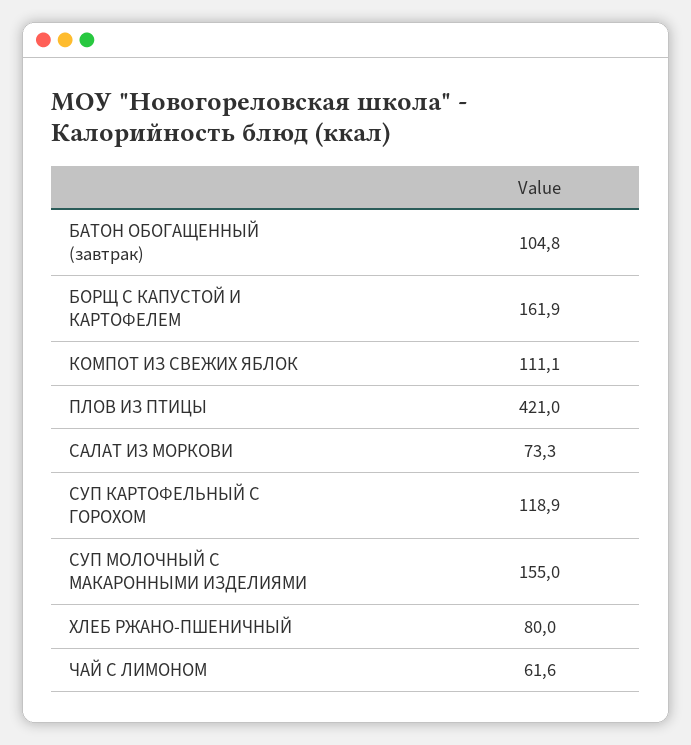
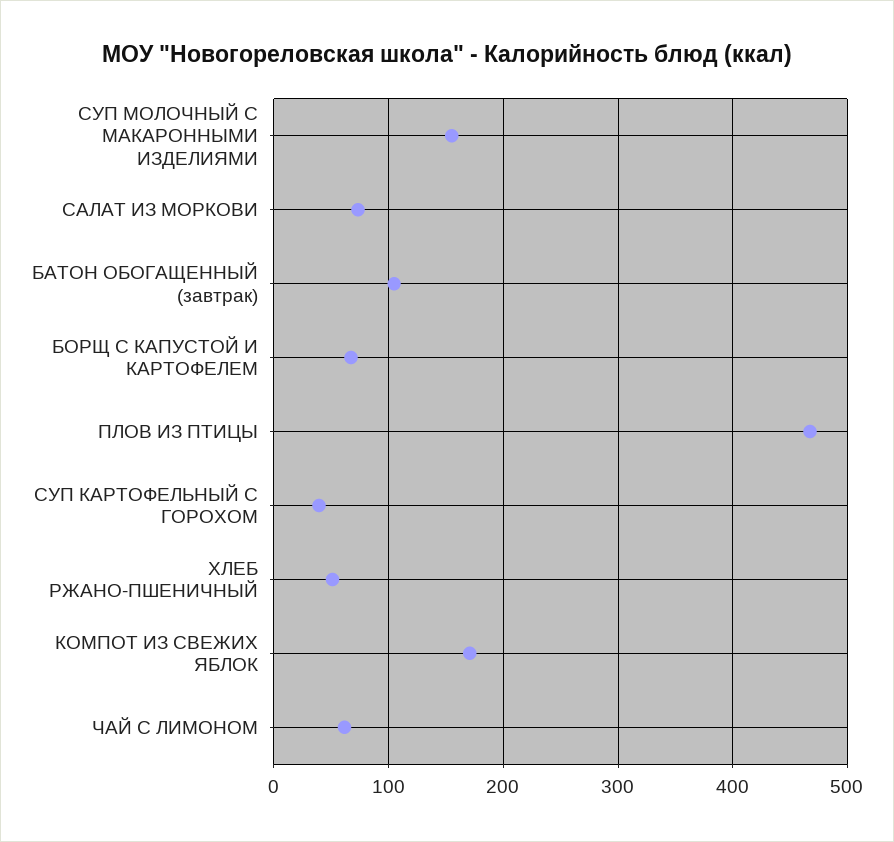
БОРЩ С КАПУСТОЙ И КАРТОФЕЛЕМ: 161.9 -> 70
КОМПОТ ИЗ СВЕЖИХ ЯБЛОК: 111.1 -> 170
ПЛОВ ИЗ ПТИЦЫ: 421 -> 470
СУП КАРТОФЕЛЬНЫЙ С ГОРОХОМ: 118.9 -> 40
ХЛЕБ РЖАНО-ПШЕНИЧНЫЙ: 80 -> 50

